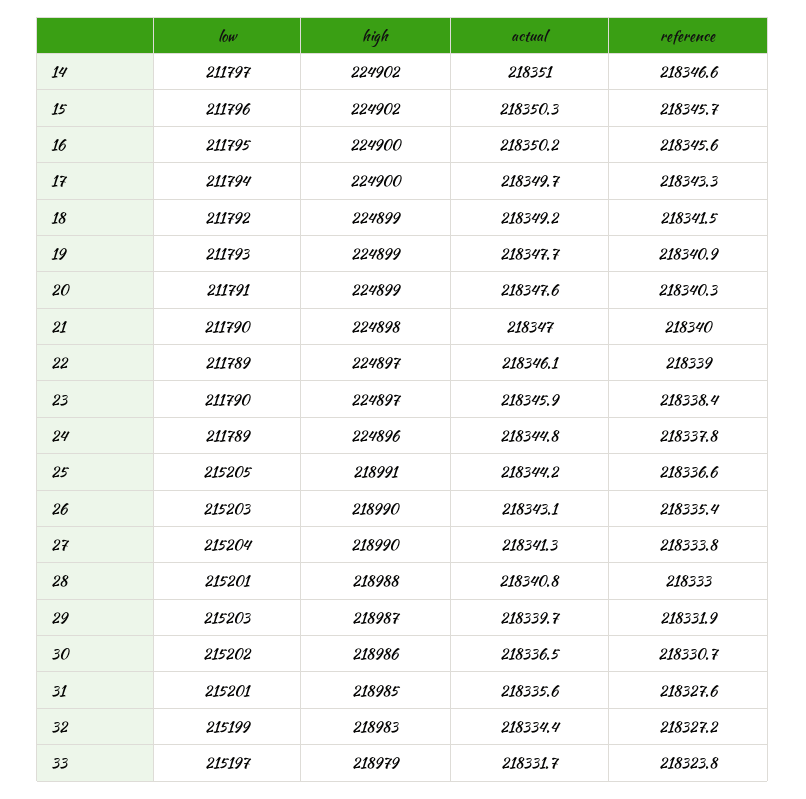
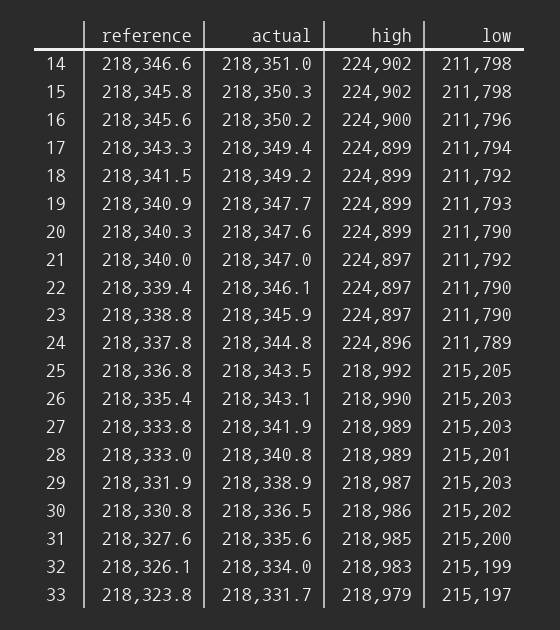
low, 14: 211797 -> 211798
low, 15: 211796 -> 211798
reference, 15: 218345.7 -> 218345.8
low, 16: 211795 -> 211796
high, 17: 224900 -> 224899
actual, 17: 218349.7 -> 218349.4
low, 20: 211791 -> 211790
low, 21: 211790 -> 211792
high, 21: 224898 -> 224897
low, 22: 211789 -> 211790
reference, 22: 218339 -> 218339.4
reference, 23: 218338.4 -> 218338.8
high, 25: 218991 -> 218992
actual, 25: 218344.2 -> 218343.5
reference, 25: 218336.6 -> 218336.8
low, 27: 215204 -> 215203
high, 27: 218990 -> 218989
actual, 27: 218341.3 -> 218341.9
high, 28: 218988 -> 218989
actual, 29: 218339.7 -> 218338.9
reference, 30: 218330.7 -> 218330.8
low, 31: 215201 -> 215200
actual, 32: 218334.4 -> 218334
reference, 32: 218327.2 -> 218326.1

